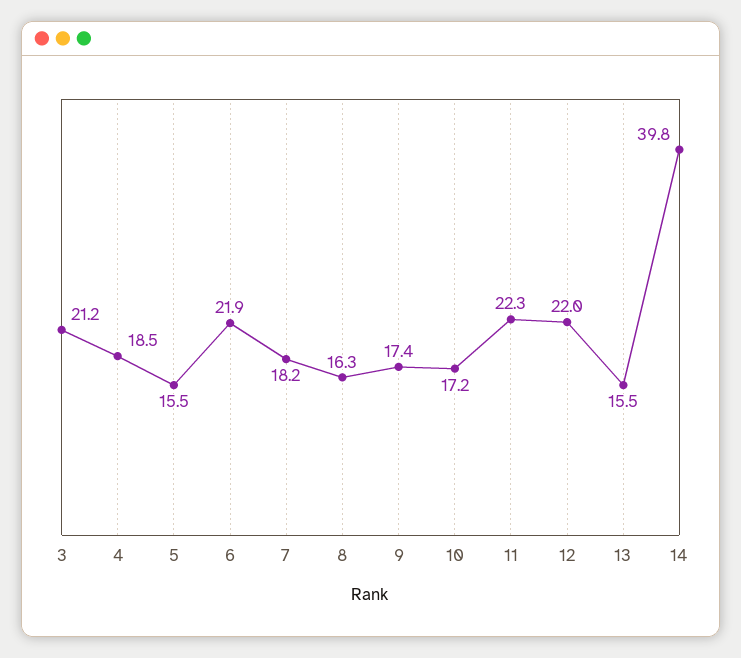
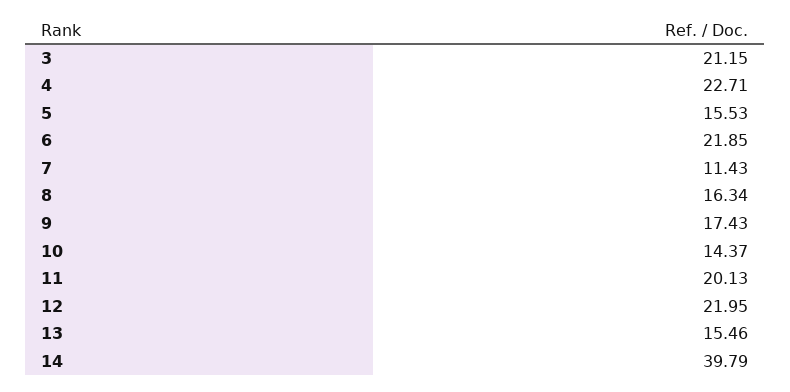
4: 18.5 -> 22.71
7: 18.2 -> 11.43
10: 17.2 -> 14.37
11: 22.3 -> 20.13

